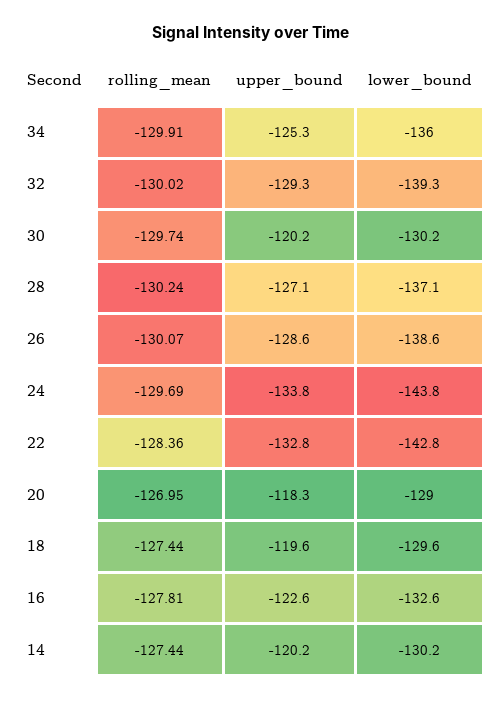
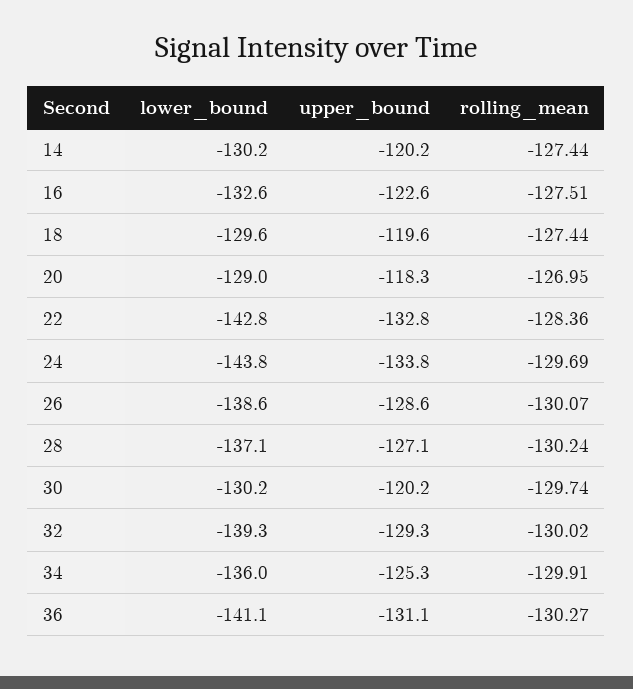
rolling_mean, 16: -127.81 -> -127.51
lower_bound, 36: none -> -141.1
upper_bound, 36: none -> -131.1
rolling_mean, 36: none -> -130.27

